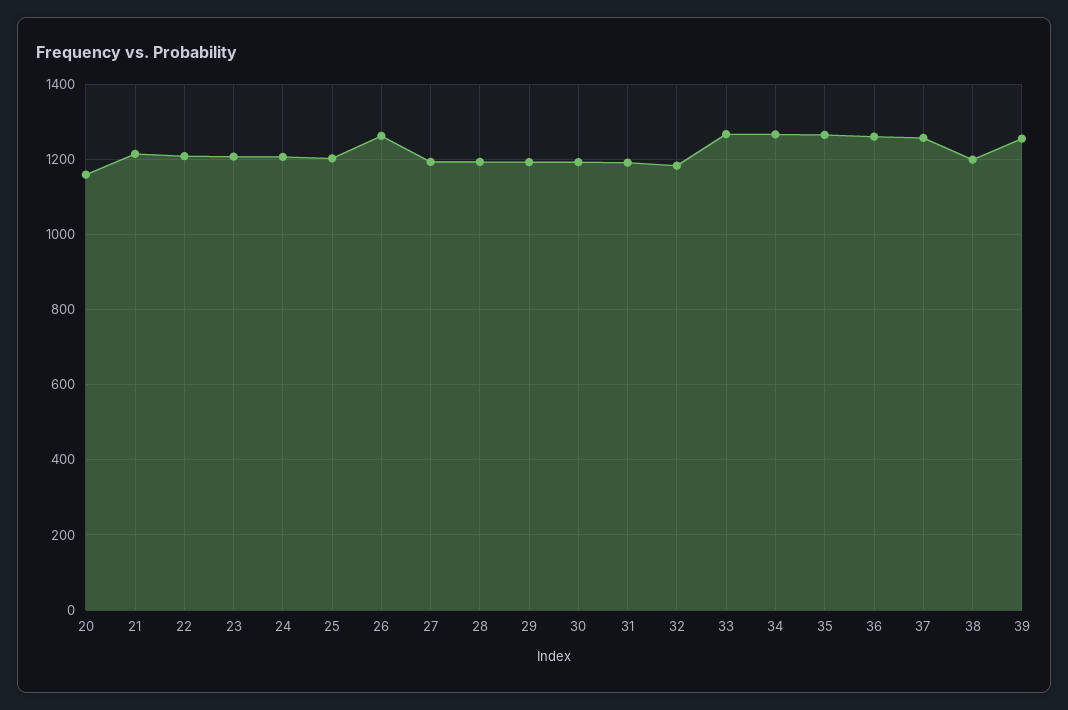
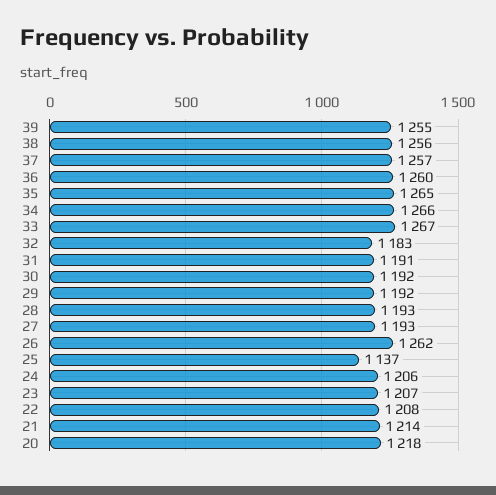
20: 1160 -> 1218
25: 1200 -> 1137
38: 1200 -> 1256

